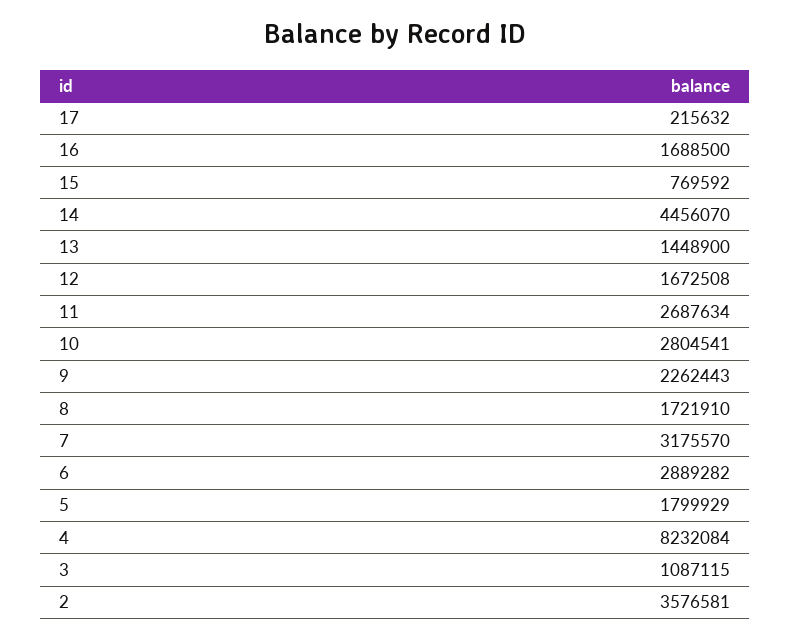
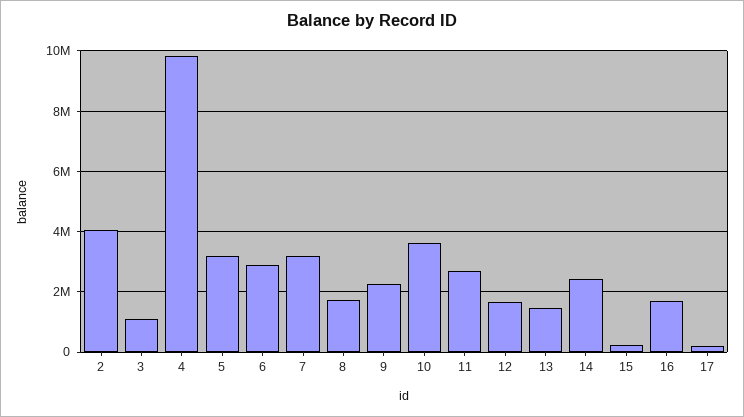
15: 769592 -> 200000
14: 4456070 -> 2400000
10: 2804541 -> 3600000
5: 1799929 -> 3200000
4: 8232084 -> 9800000
2: 3576581 -> 4000000

